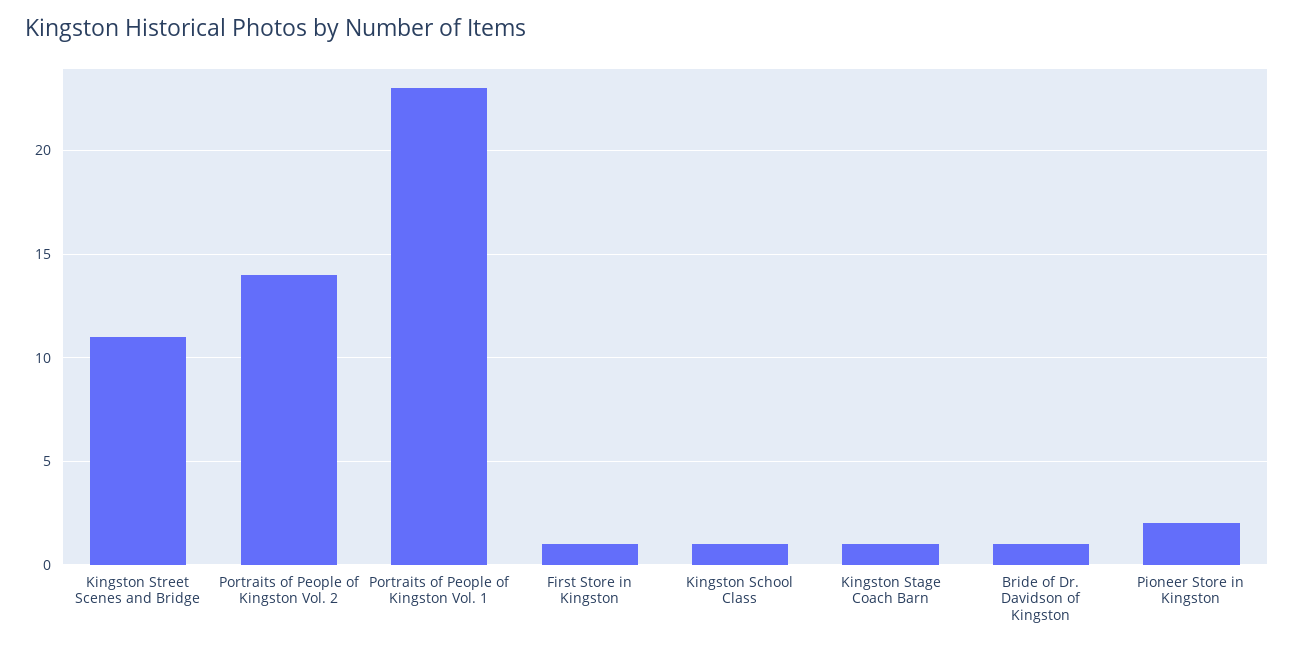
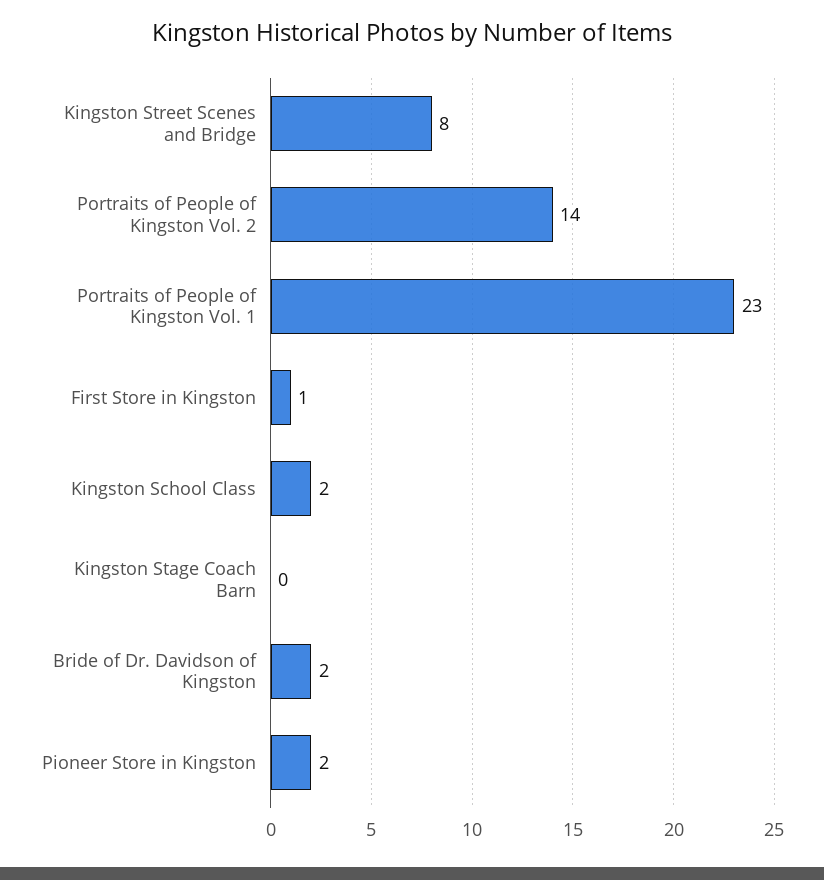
Kingston Street Scenes and Bridge: 11 -> 8
Kingston School Class: 1 -> 2
Kingston Stage Coach Barn: 1 -> 0
Bride of Dr. Davidson of Kingston: 1 -> 2

